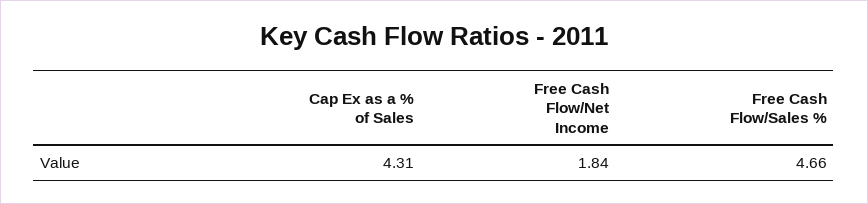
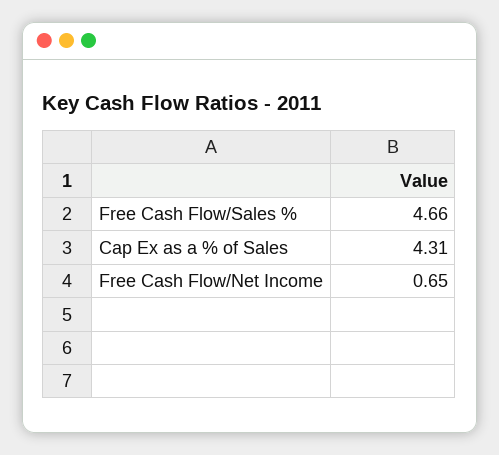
Free Cash Flow/Net Income: 1.84 -> 0.65

